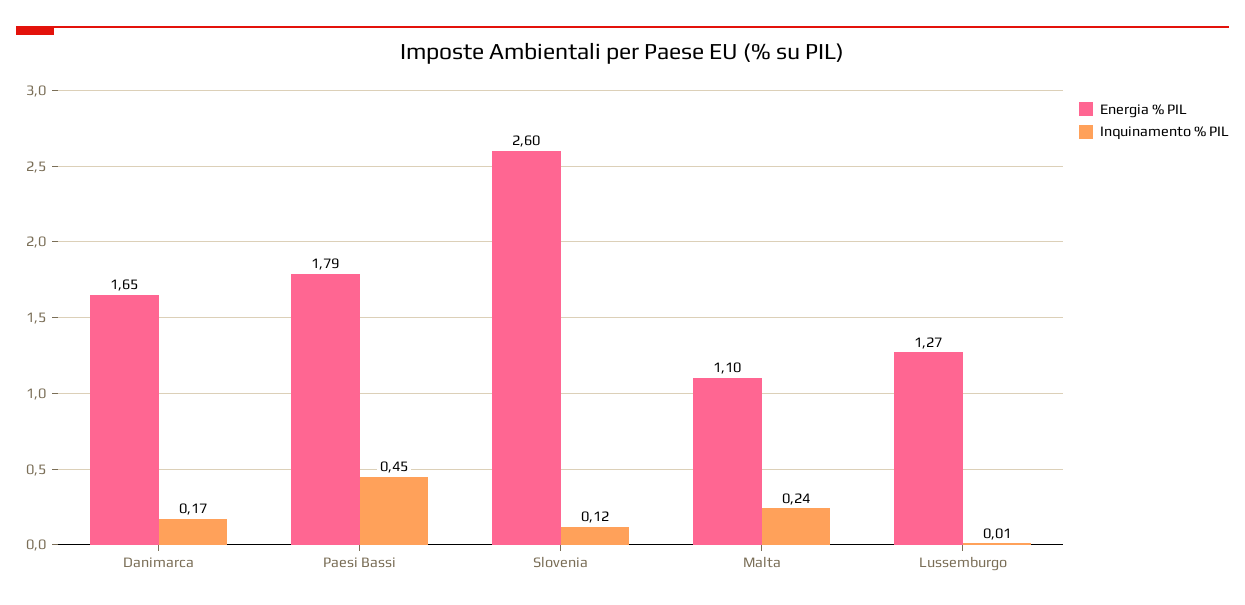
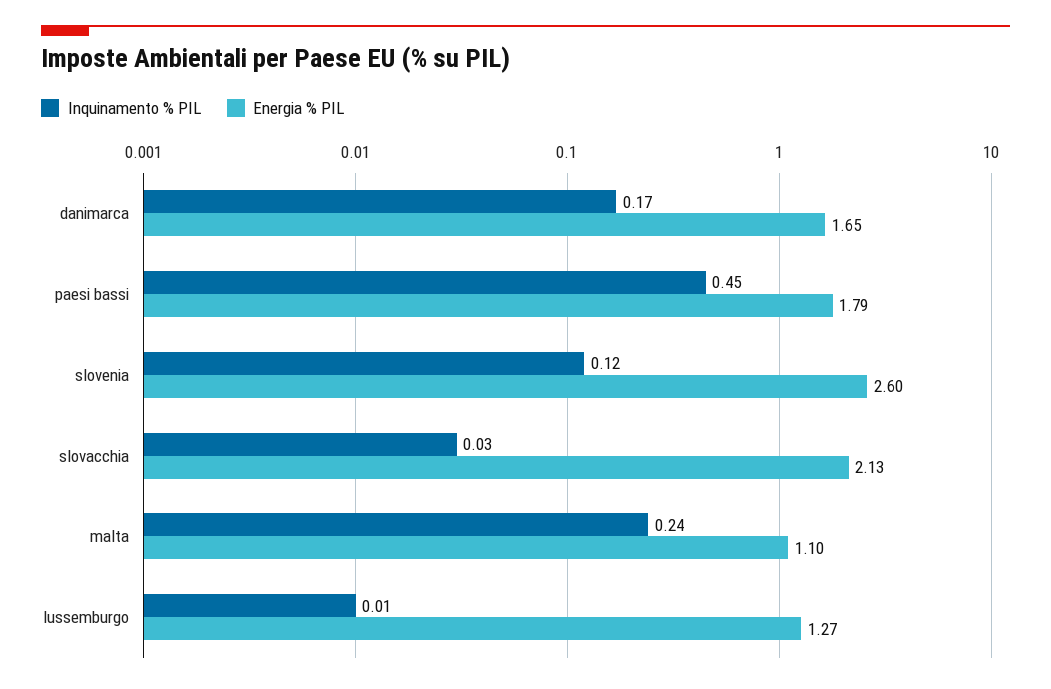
Inquinamento % PIL, slovacchia: none -> 0.03
Energia % PIL, slovacchia: none -> 2.13

